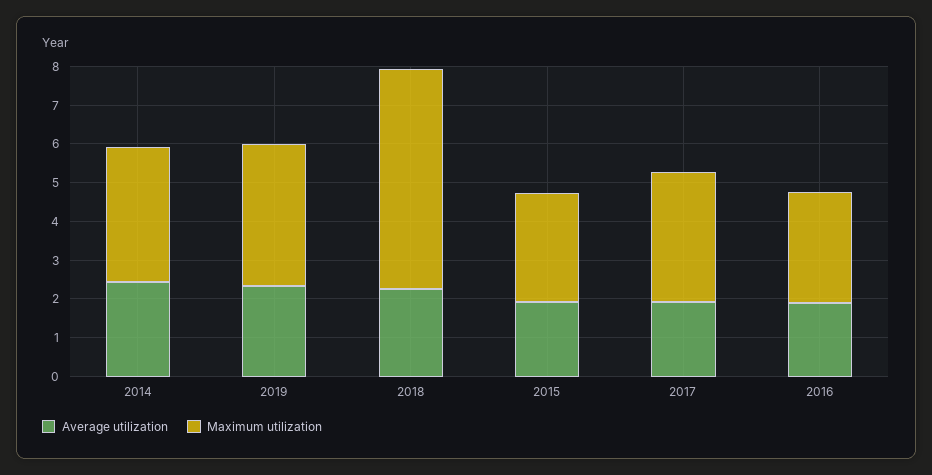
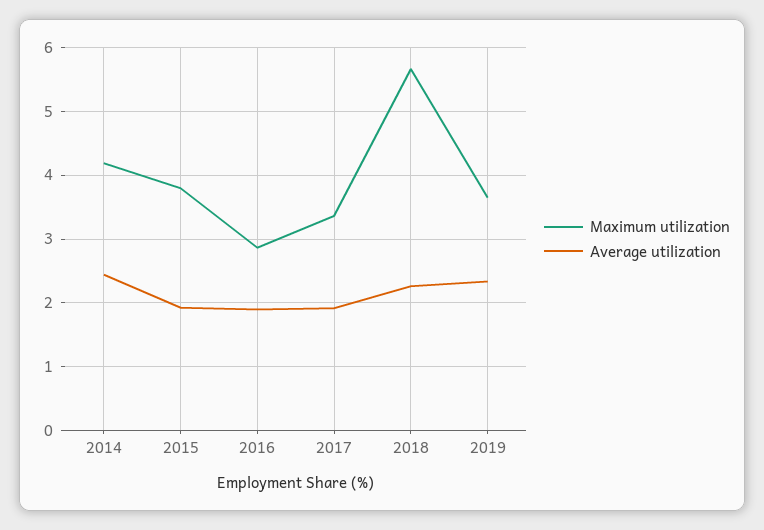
Maximum utilization, 2014: 3.5 -> 4.2
Maximum utilization, 2015: 2.75 -> 3.8

